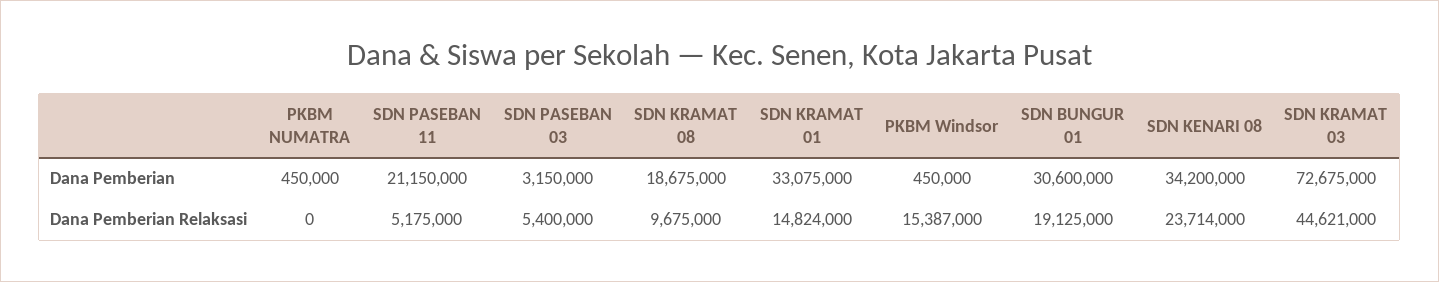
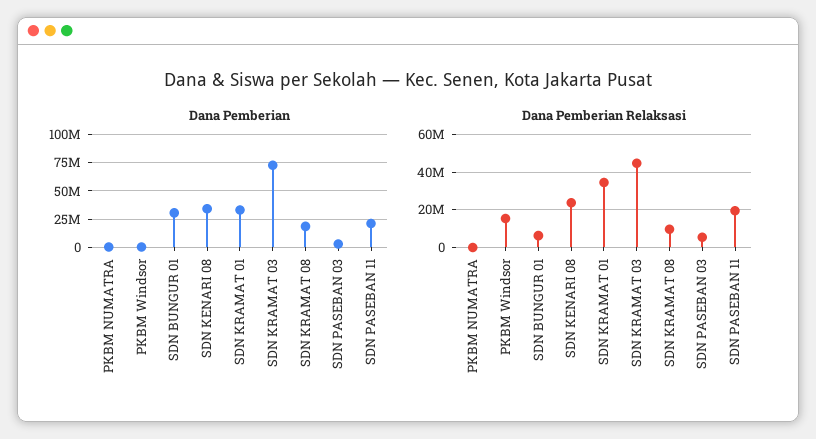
Dana Pemberian Relaksasi, SDN PASEBAN 11: 5175000 -> 20000000
Dana Pemberian Relaksasi, SDN KRAMAT 01: 14824000 -> 35000000
Dana Pemberian Relaksasi, SDN BUNGUR 01: 19125000 -> 5000000

